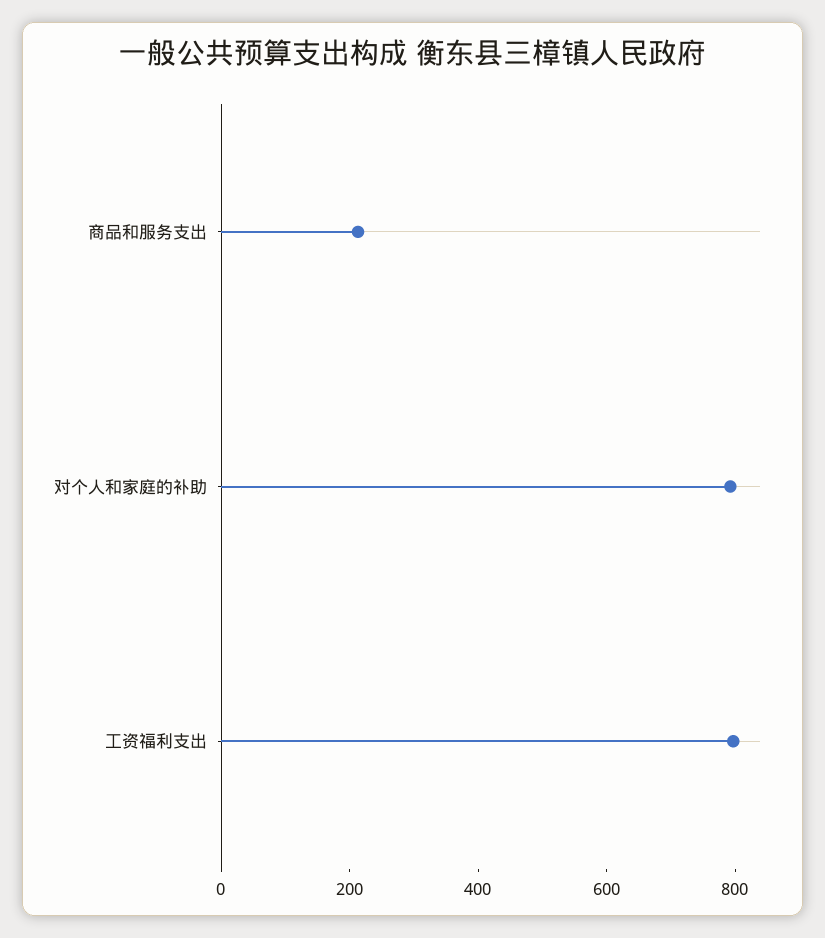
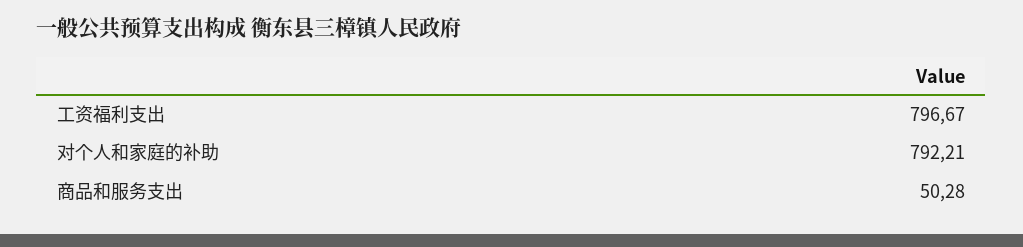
商品和服务支出: 200 -> 50.28

